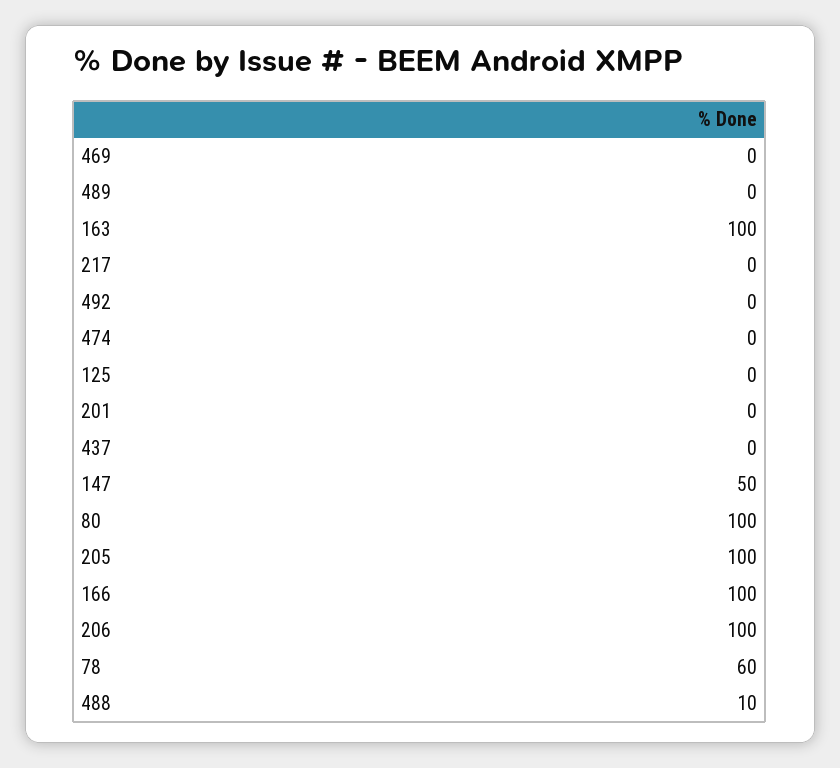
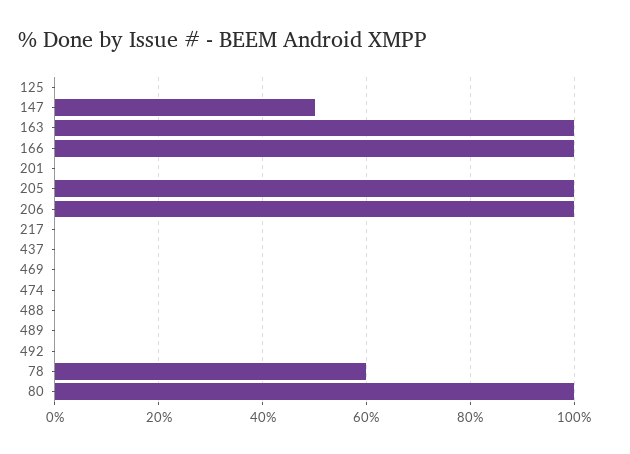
488: 10 -> 0

